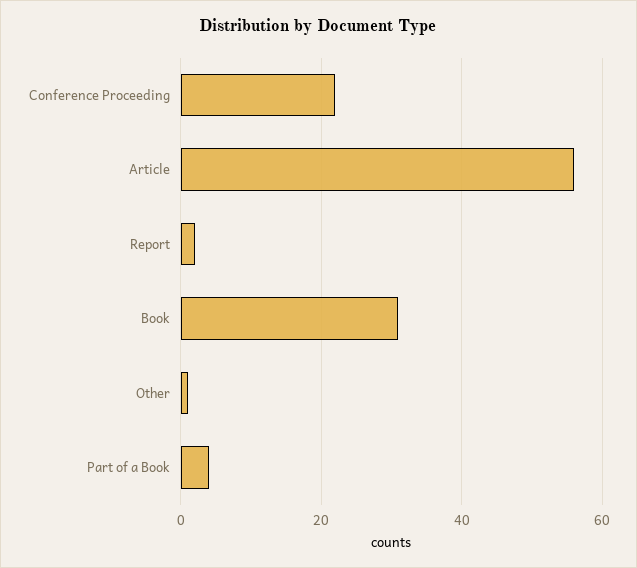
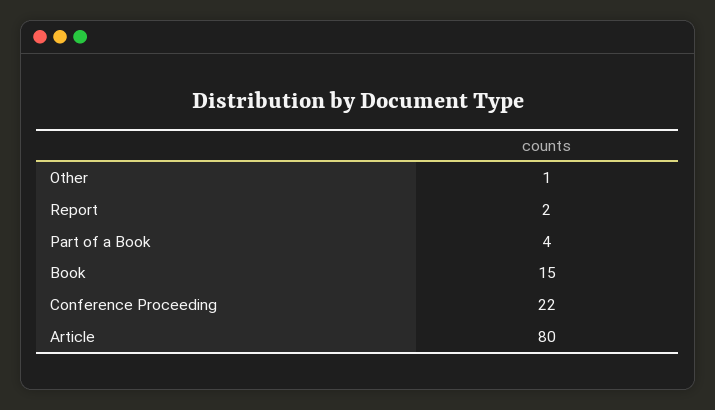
Article: 55 -> 80
Book: 30 -> 15

